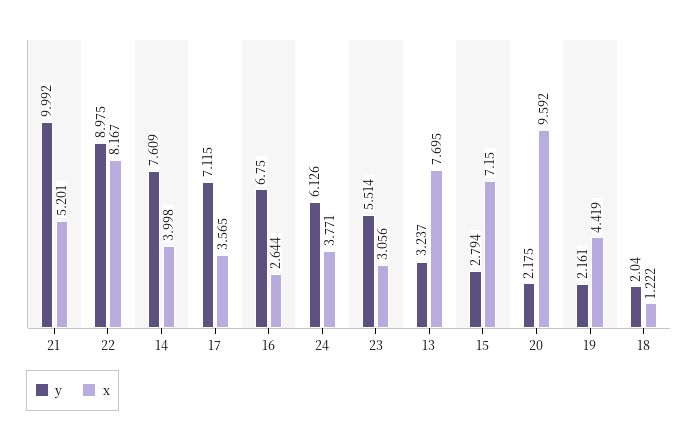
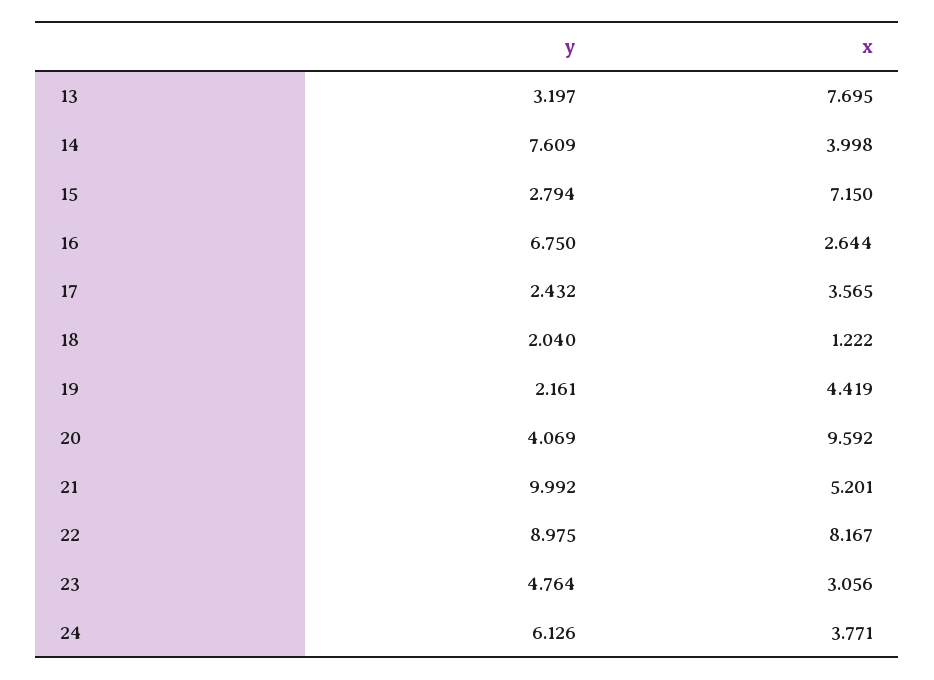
y, 17: 7.115 -> 2.432
y, 23: 5.514 -> 4.764
y, 13: 3.237 -> 3.197
y, 20: 2.175 -> 4.069

